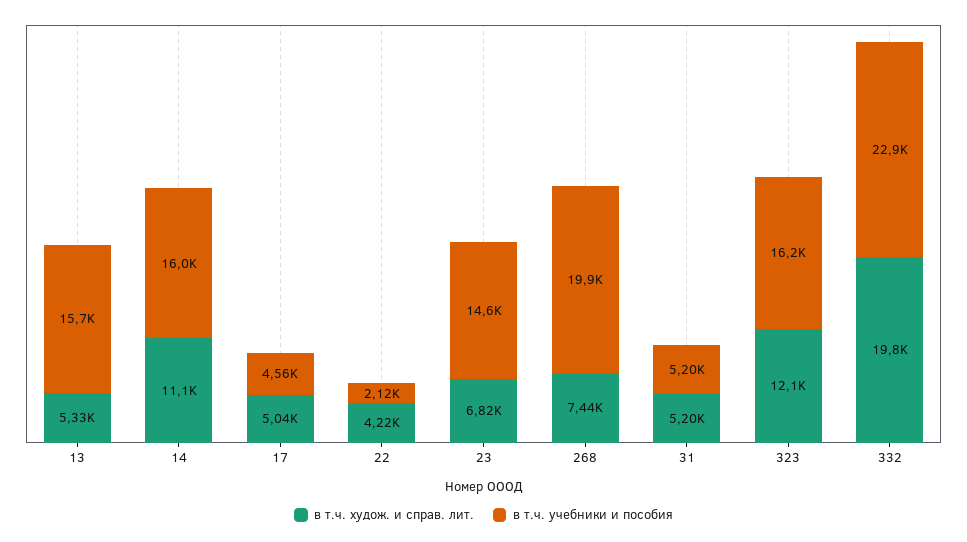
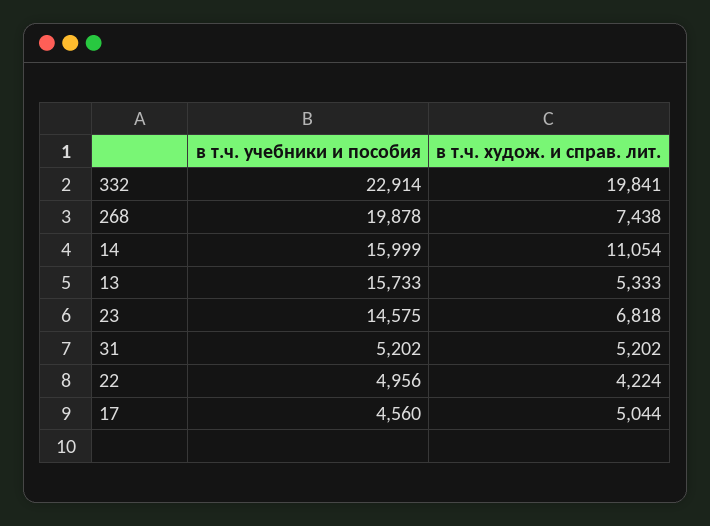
в т.ч. учебники и пособия, 22: 2120 -> 4956
в т.ч. худож. и справ. лит., 323: 12100 -> none
в т.ч. учебники и пособия, 323: 16200 -> none

